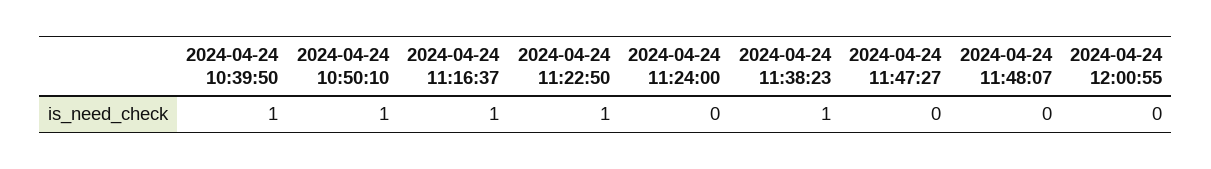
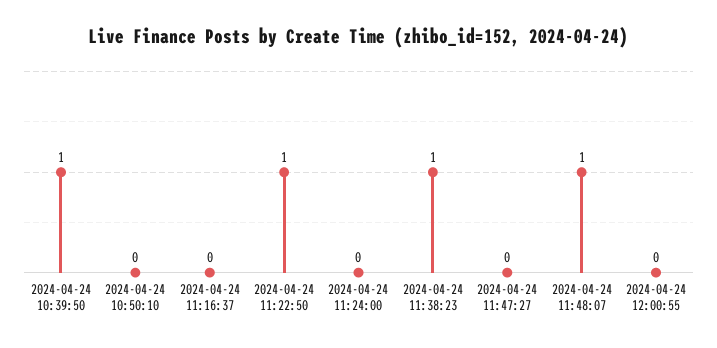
2024-04-24 10:50:10: 1 -> 0
2024-04-24 11:16:37: 1 -> 0
2024-04-24 11:48:07: 0 -> 1

